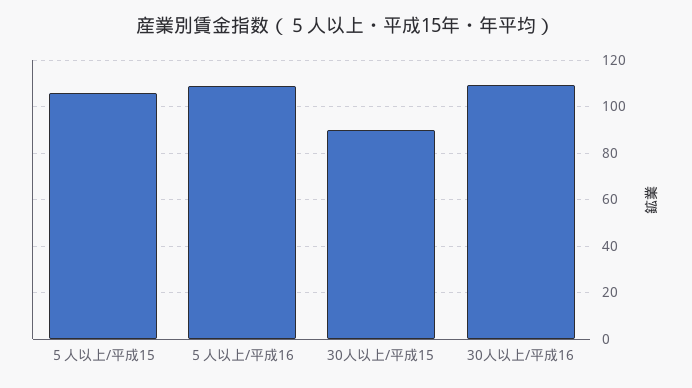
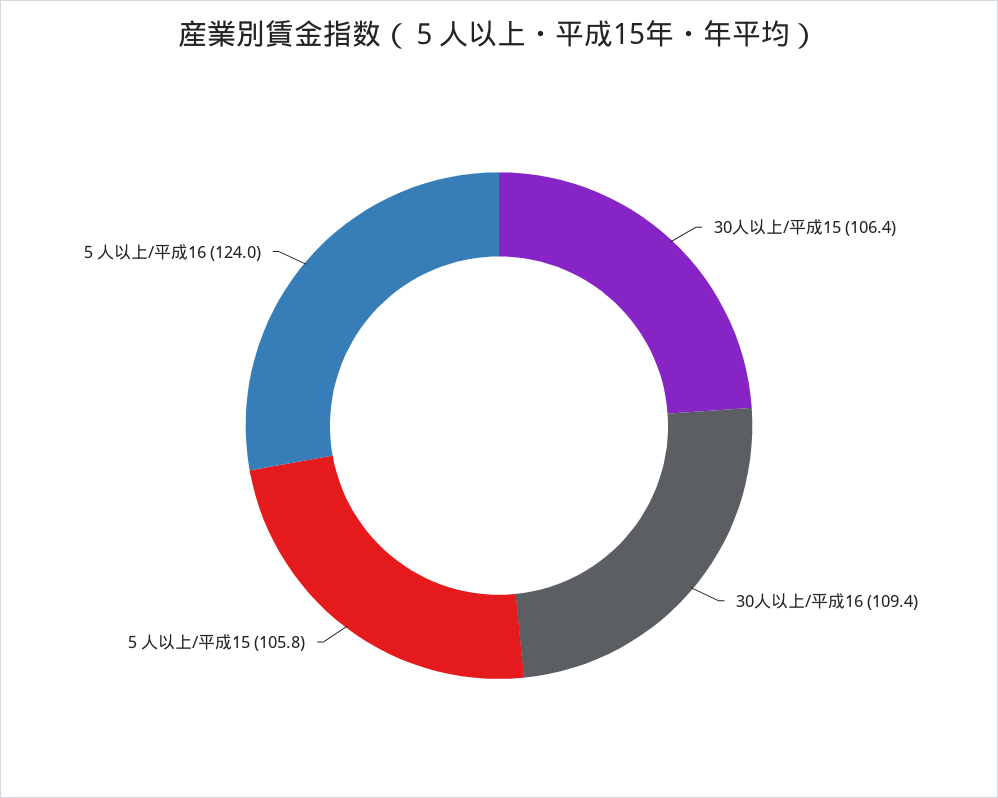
５人以上/平成16: 110 -> 124
30人以上/平成15: 90 -> 106.4

